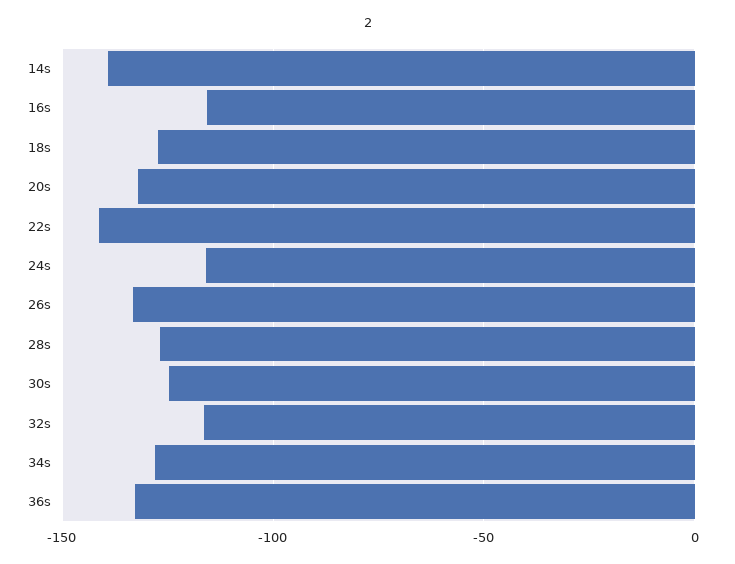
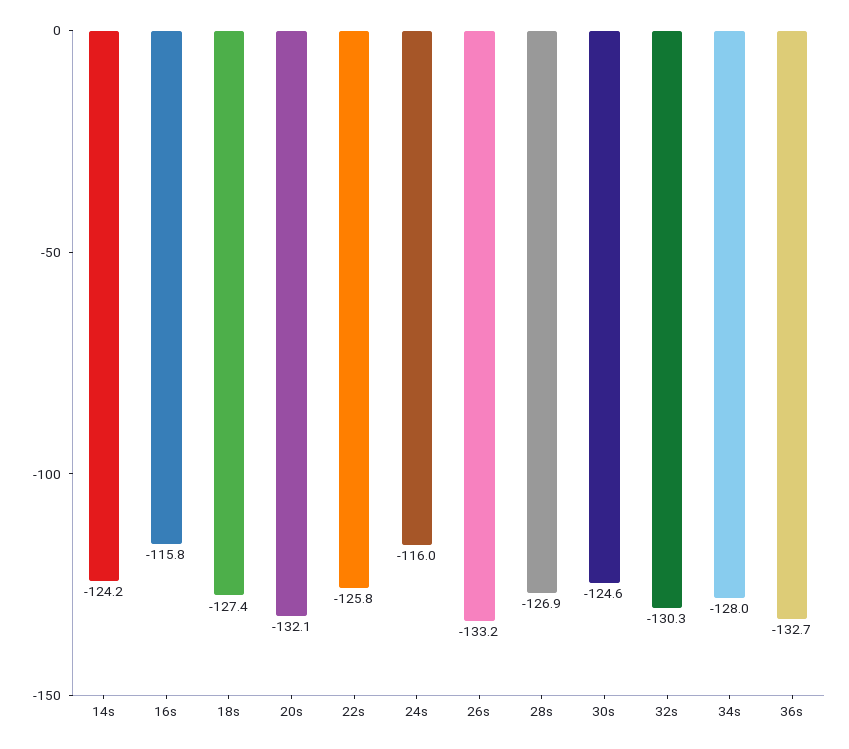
14s: -140 -> -124.2
22s: -140 -> -125.8
32s: -115 -> -130.3

